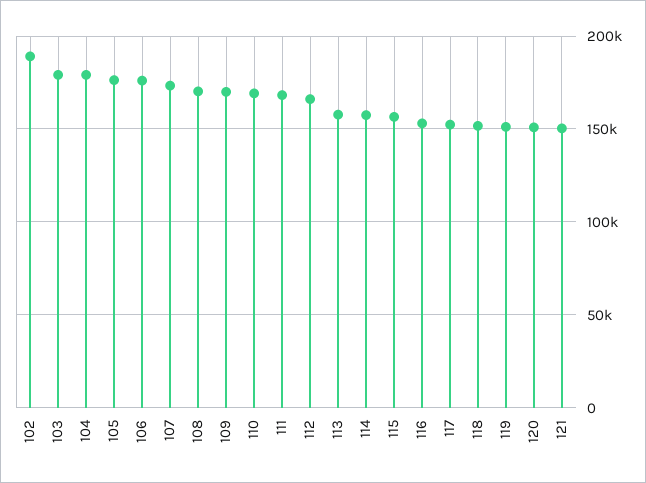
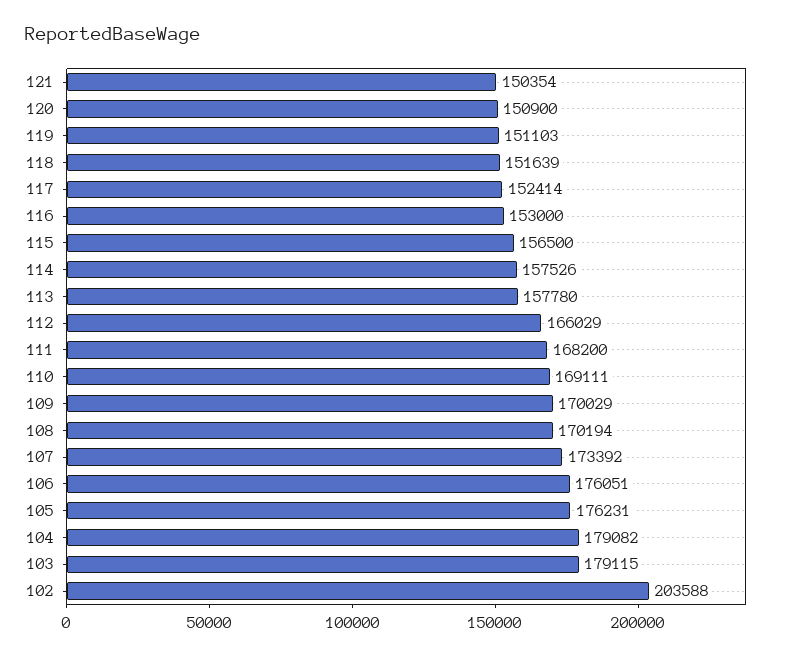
102: 190000 -> 203588

